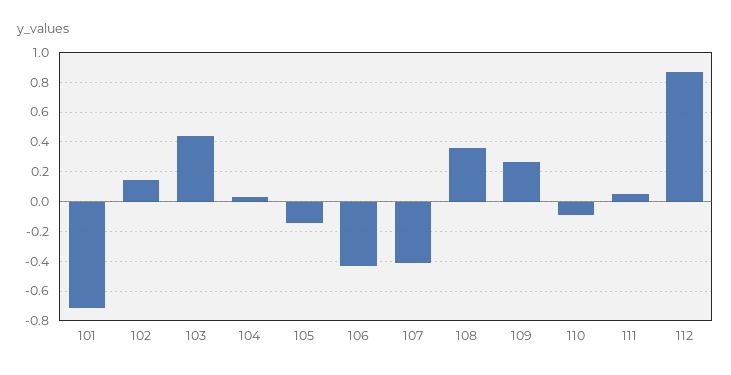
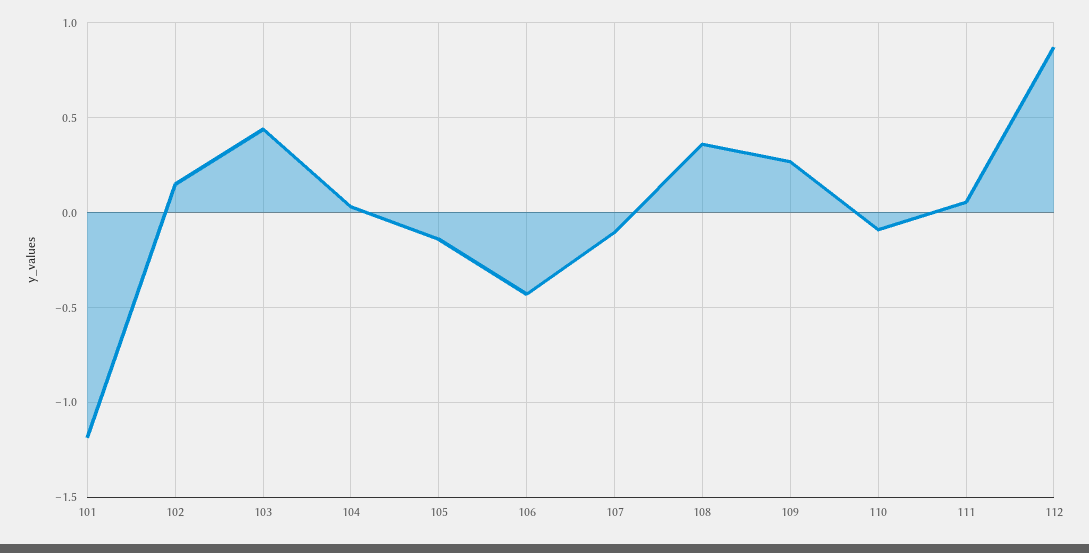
101: -0.7 -> -1.2
107: -0.4 -> -0.1

